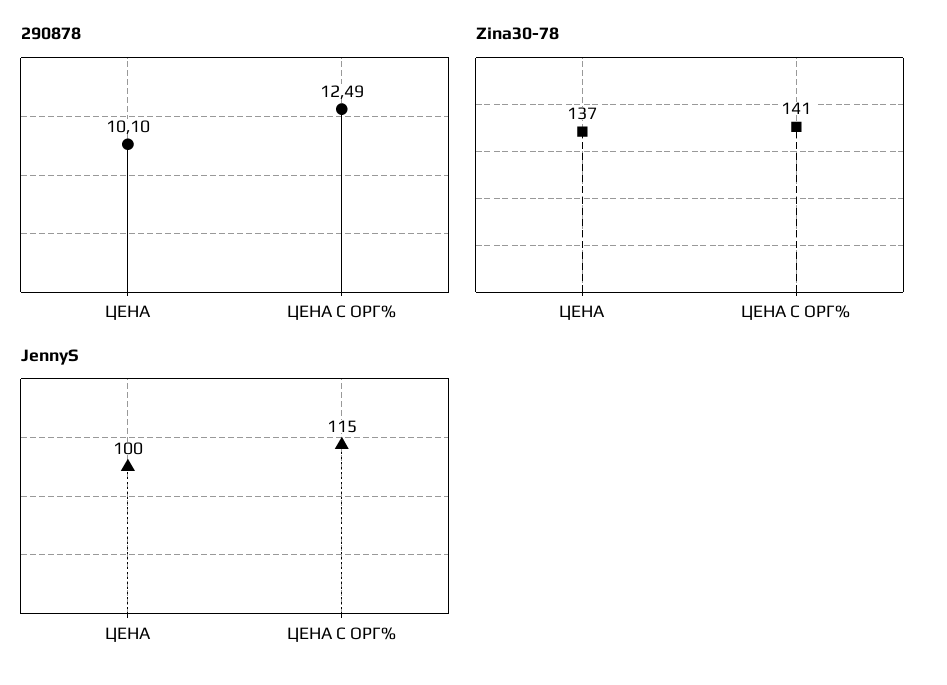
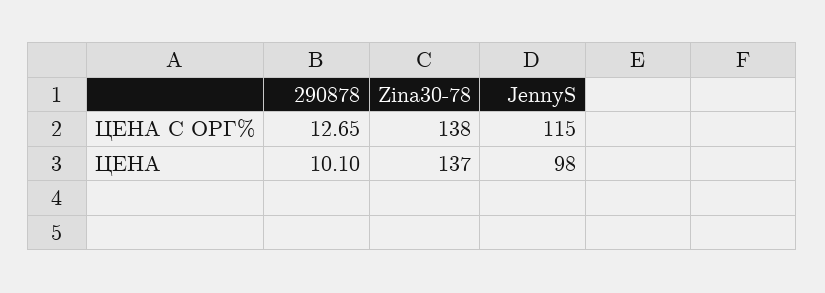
290878, ЦЕНА С ОРГ%: 12.49 -> 12.65
Zina30-78, ЦЕНА С ОРГ%: 141 -> 138
JennyS, ЦЕНА: 100 -> 98

